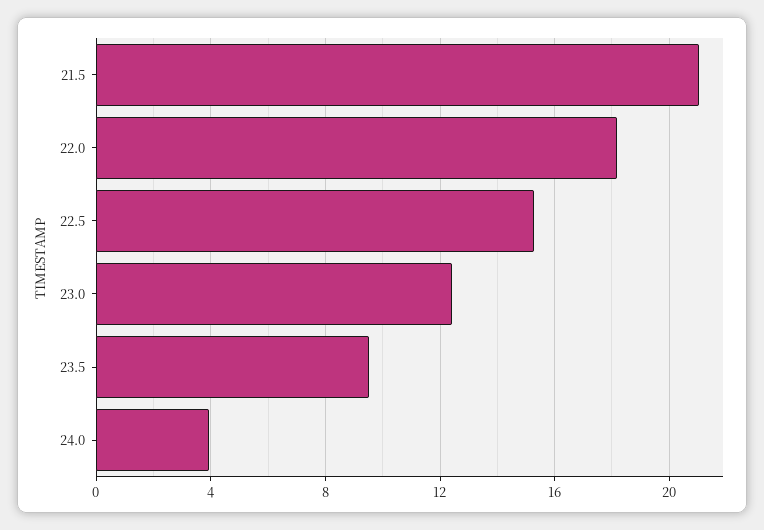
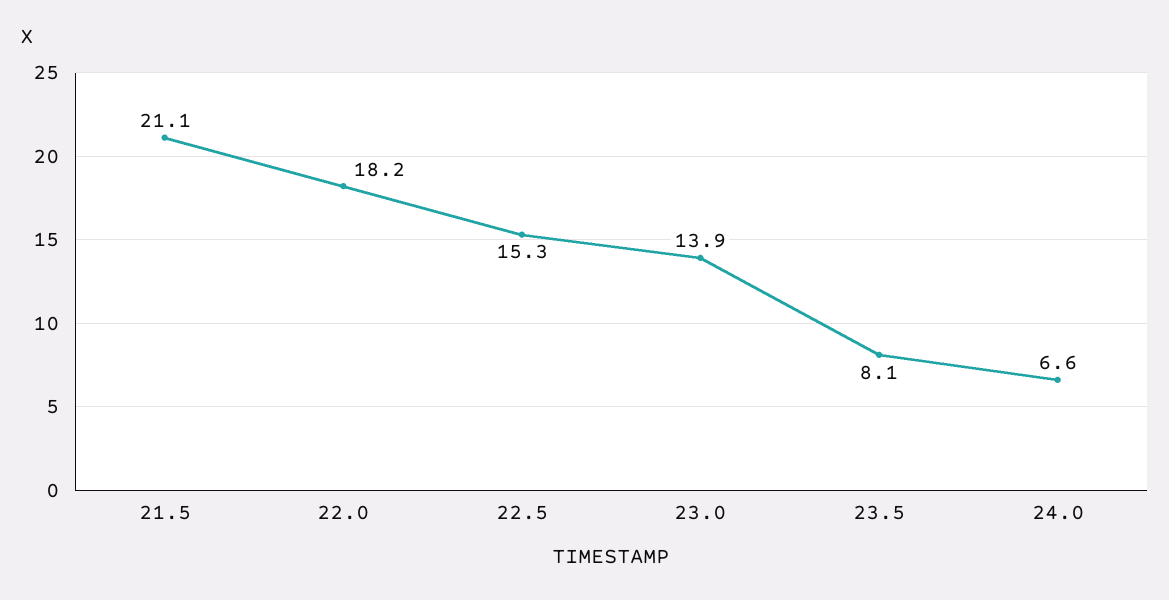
23.0: 12.5 -> 13.9
23.5: 9.5 -> 8.1
24.0: 4 -> 6.6

